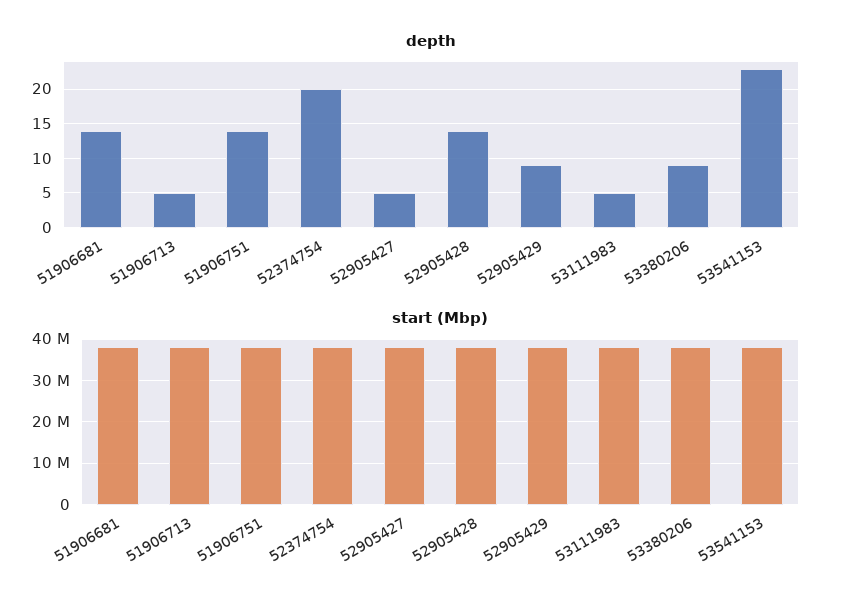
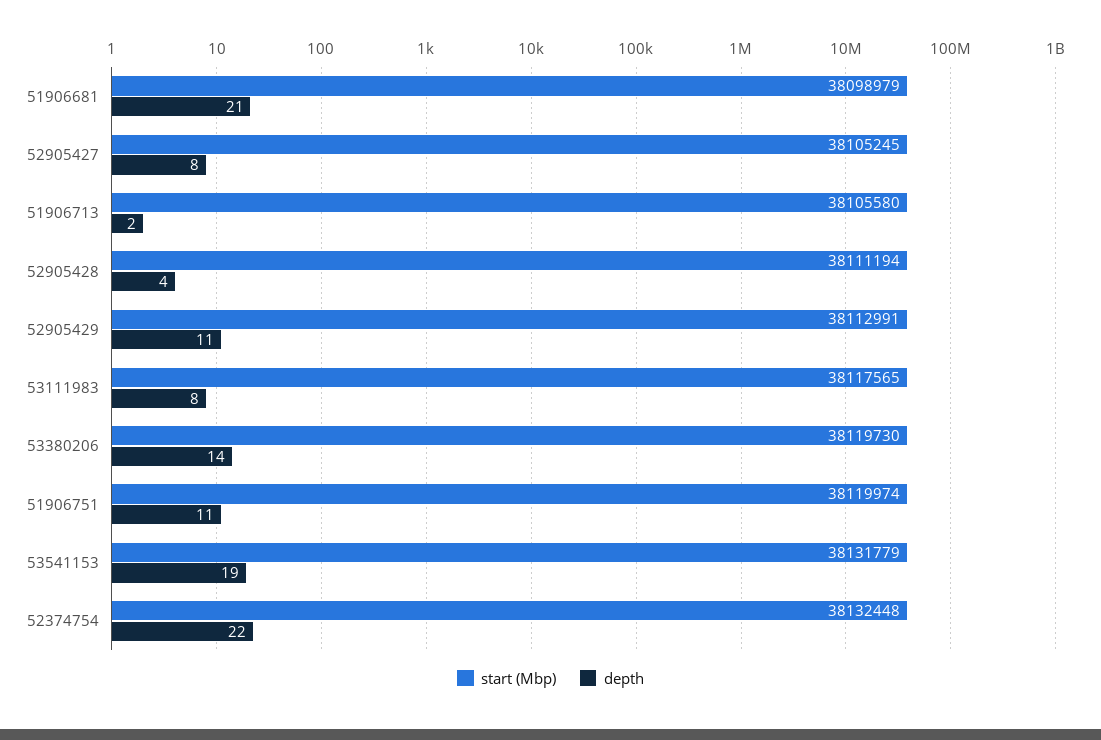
depth, 51906681: 14 -> 21
depth, 51906713: 5 -> 2
depth, 51906751: 14 -> 11
depth, 52374754: 20 -> 22
depth, 52905427: 5 -> 8
depth, 52905428: 14 -> 4
depth, 52905429: 9 -> 11
depth, 53111983: 5 -> 8
depth, 53380206: 9 -> 14
depth, 53541153: 23 -> 19

